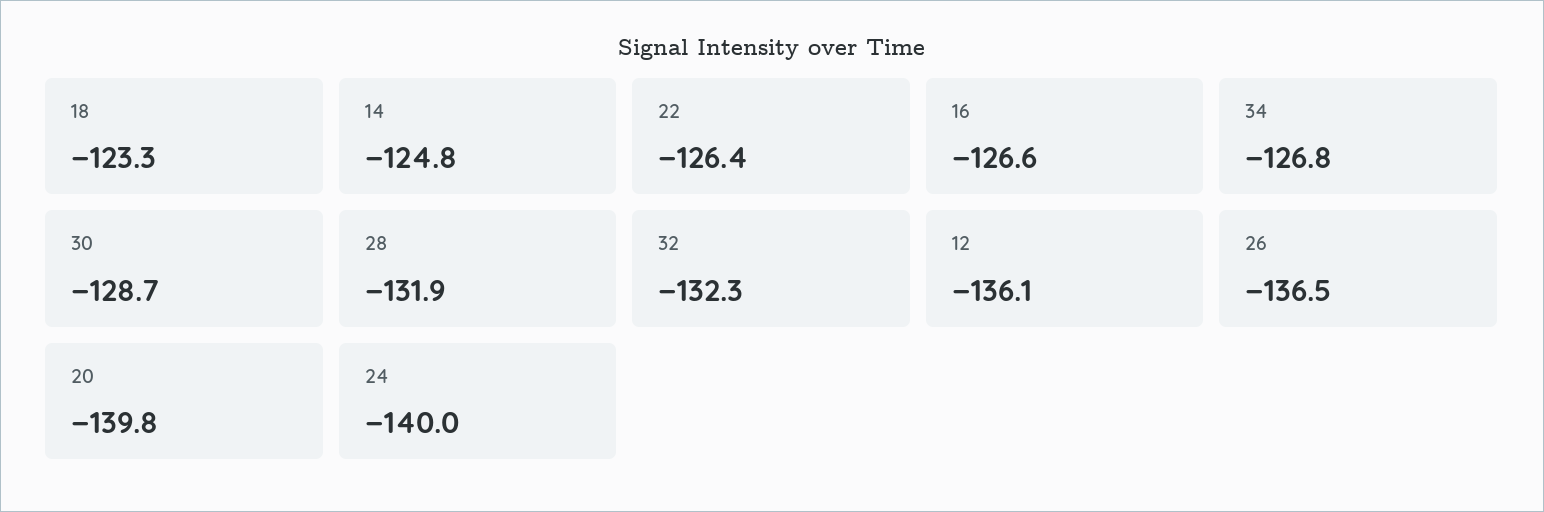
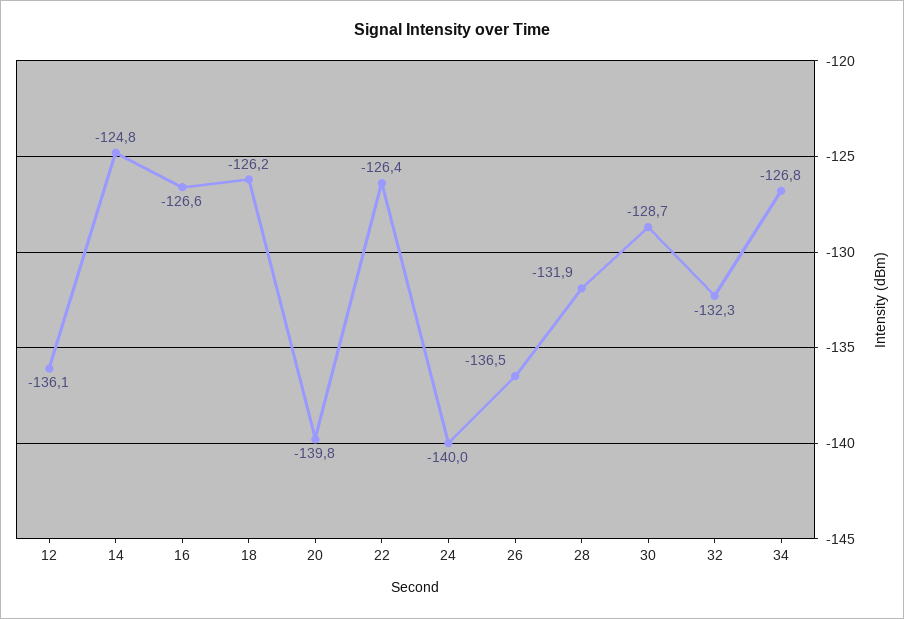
18: -123.3 -> -126.2

